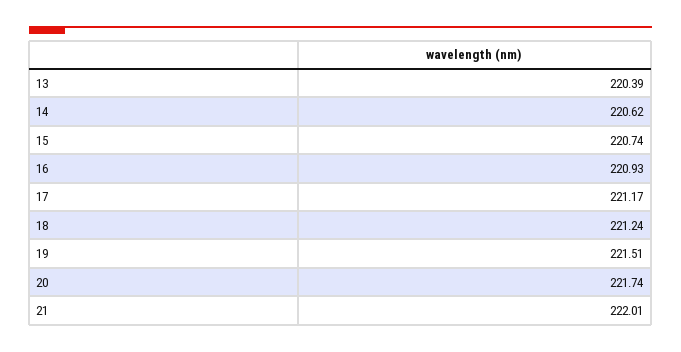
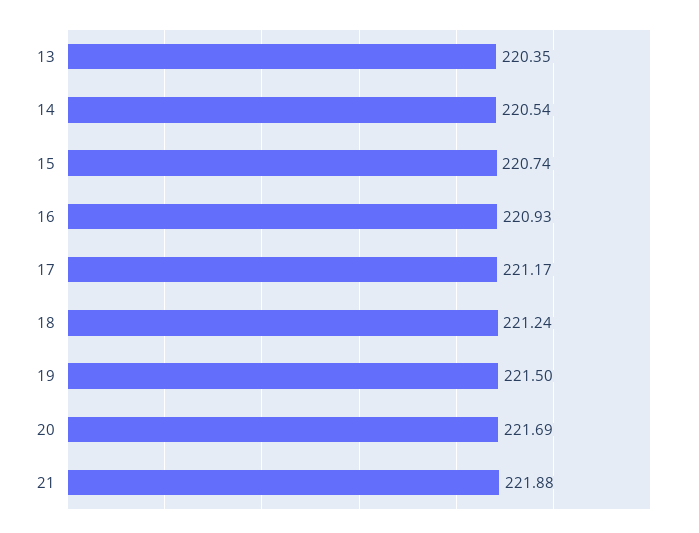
13: 220.39 -> 220.35
14: 220.62 -> 220.54
19: 221.51 -> 221.5
20: 221.74 -> 221.69
21: 222.01 -> 221.88

